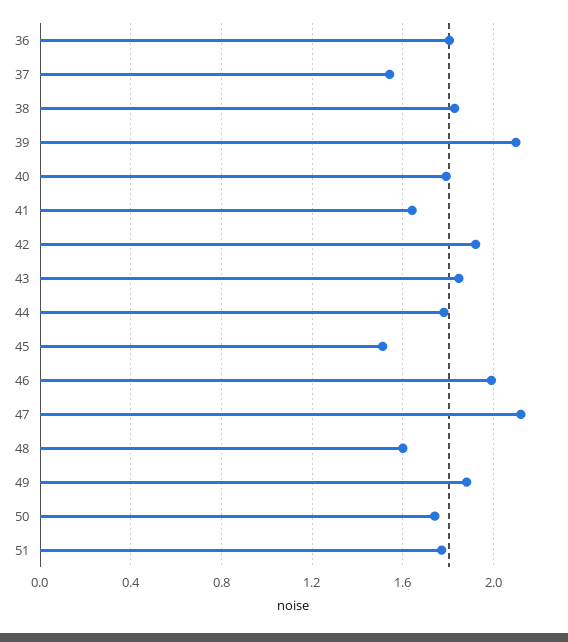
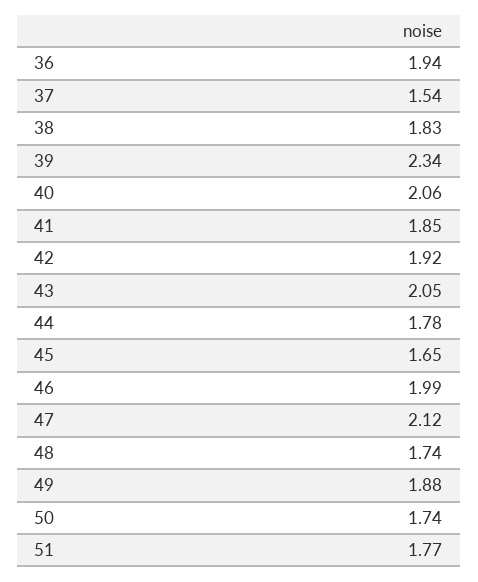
36: 1.8 -> 1.94
39: 2.1 -> 2.34
40: 1.8 -> 2.06
41: 1.65 -> 1.85
43: 1.85 -> 2.05
45: 1.5 -> 1.65
48: 1.6 -> 1.74

